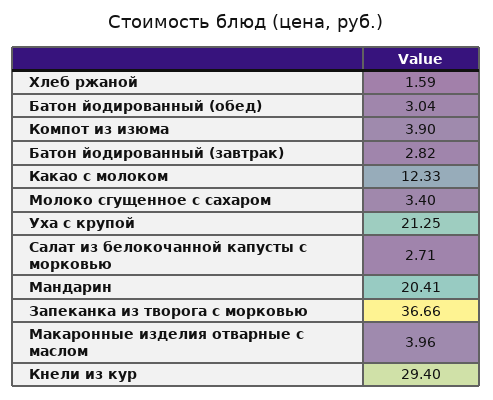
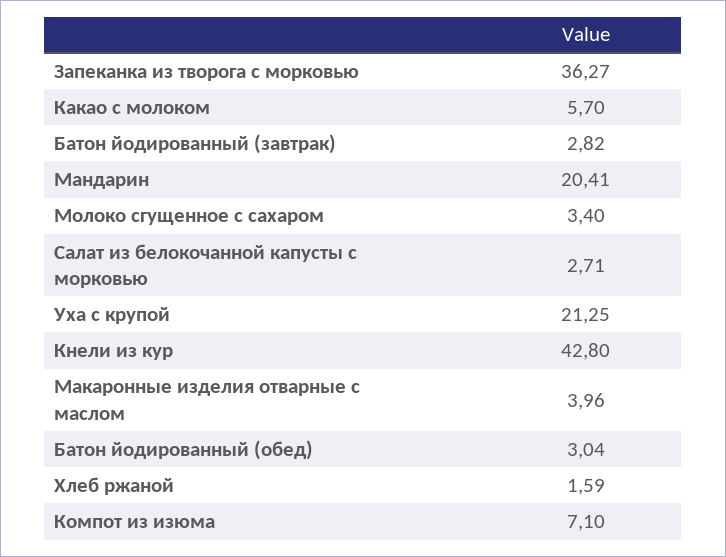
Компот из изюма: 3.9 -> 7.1
Какао с молоком: 12.33 -> 5.7
Запеканка из творога с морковью: 36.66 -> 36.27
Кнели из кур: 29.4 -> 42.8

